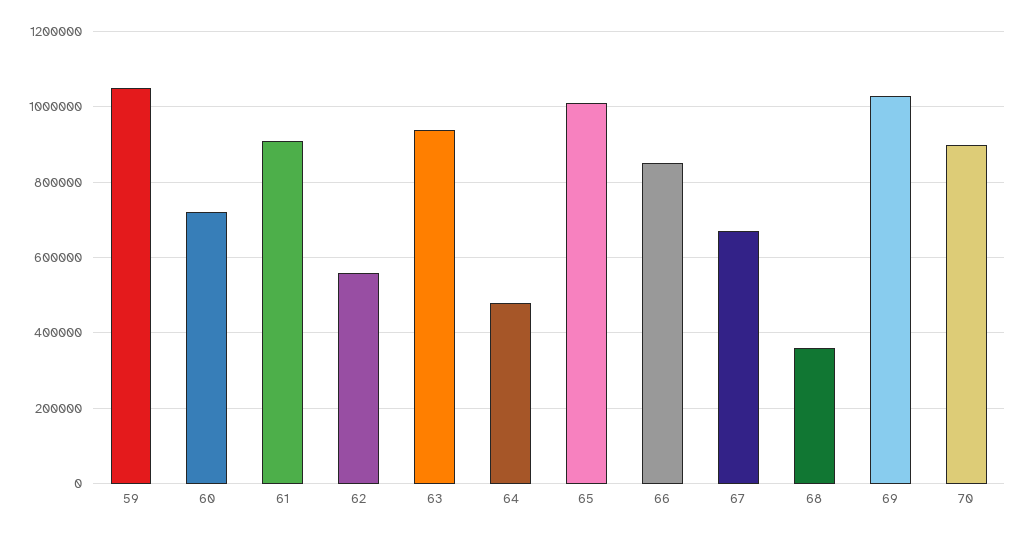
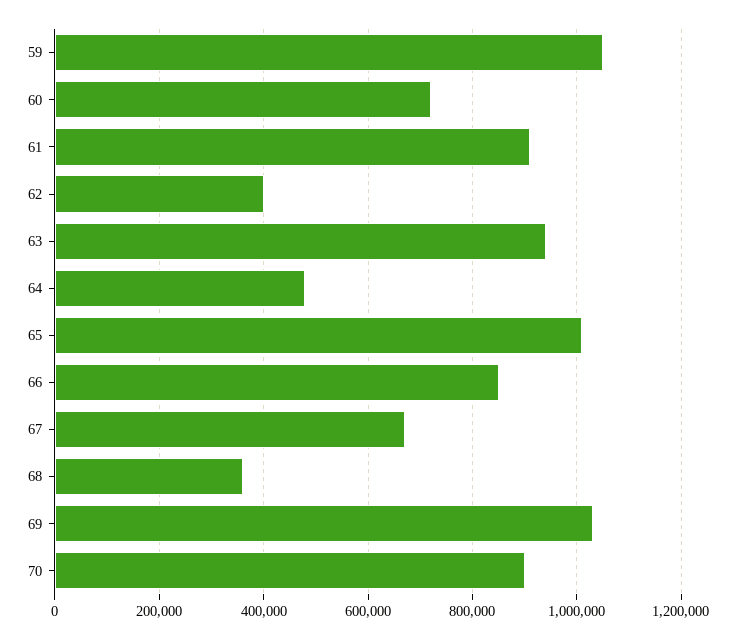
62: 560000 -> 400000

